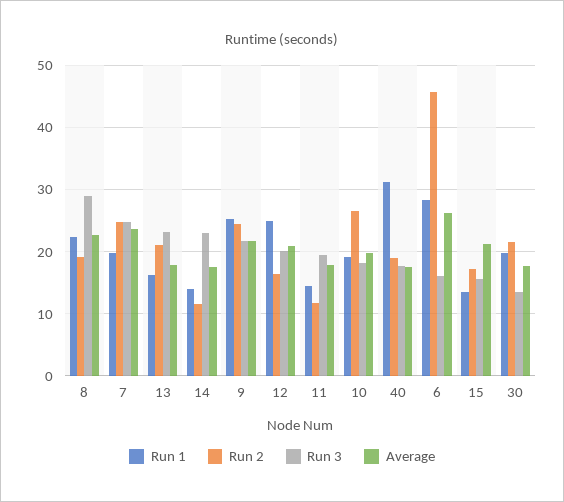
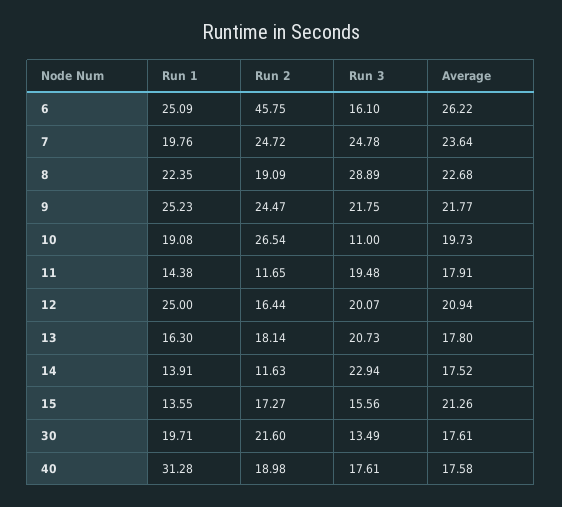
Run 2, 13: 21 -> 18.14
Run 3, 13: 23 -> 20.73
Run 3, 10: 18 -> 11
Run 1, 6: 28 -> 25.09

